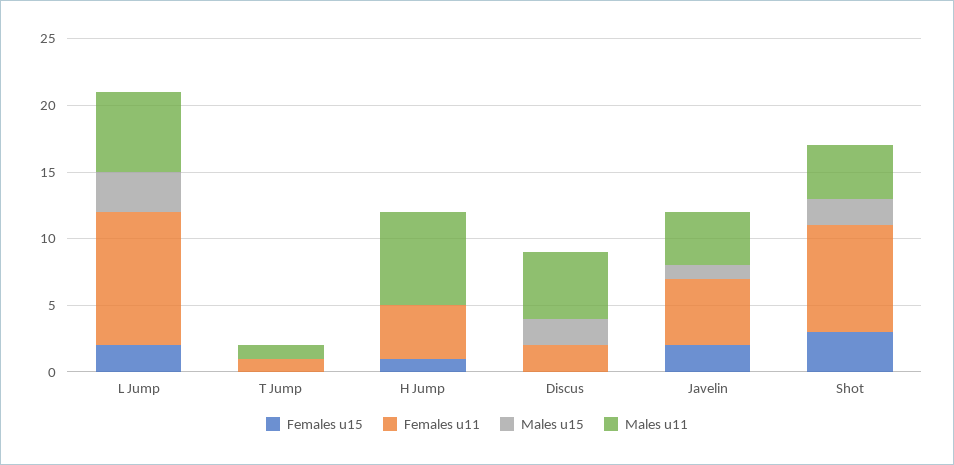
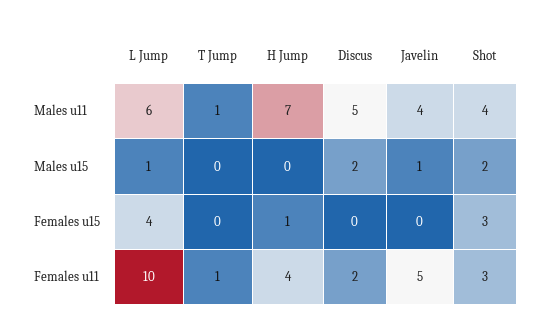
Females u15, L Jump: 2 -> 4
Males u15, L Jump: 3 -> 1
Females u15, Javelin: 2 -> 0
Females u11, Shot: 8 -> 3

